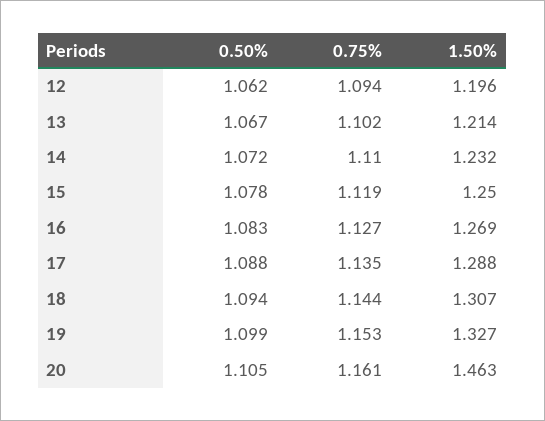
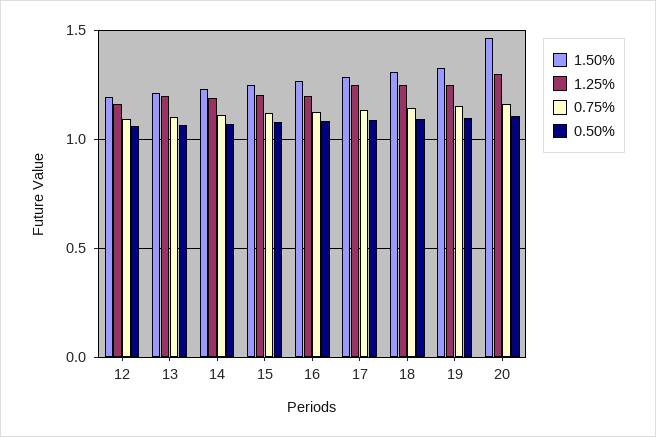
1.25%, 12: none -> 1.15
1.25%, 13: none -> 1.2
1.25%, 14: none -> 1.2
1.25%, 15: none -> 1.2
1.25%, 16: none -> 1.2
1.25%, 17: none -> 1.25
1.25%, 18: none -> 1.25
1.25%, 19: none -> 1.25
1.25%, 20: none -> 1.3

